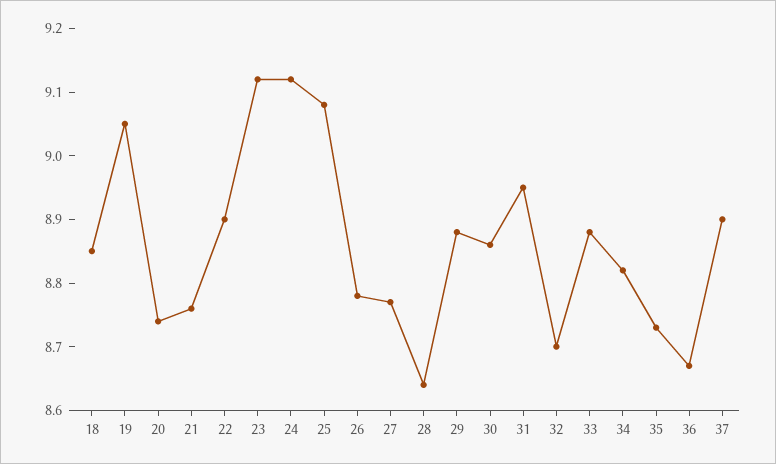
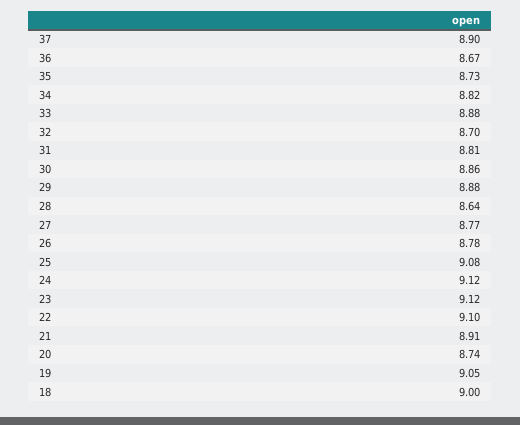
18: 8.85 -> 9
21: 8.75 -> 8.91
22: 8.9 -> 9.1
31: 8.95 -> 8.81

